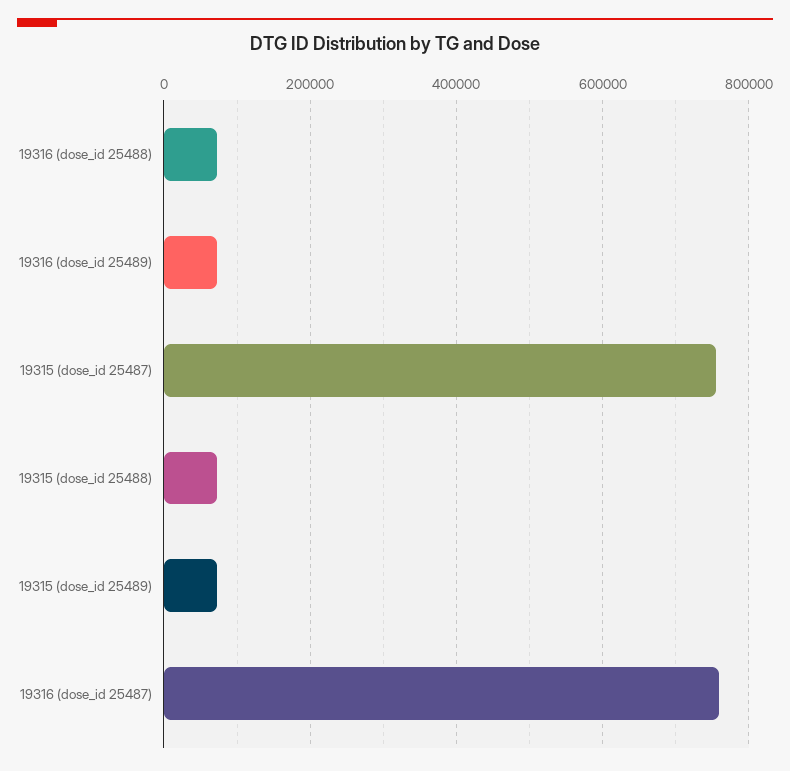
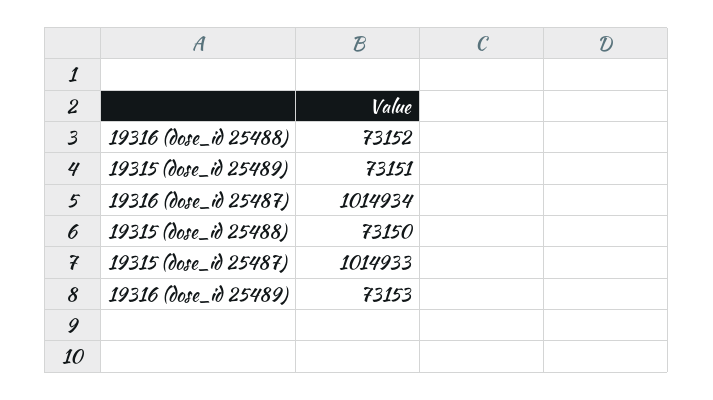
19315 (dose_id 25487): 760000 -> 1014933
19316 (dose_id 25487): 760000 -> 1014934

